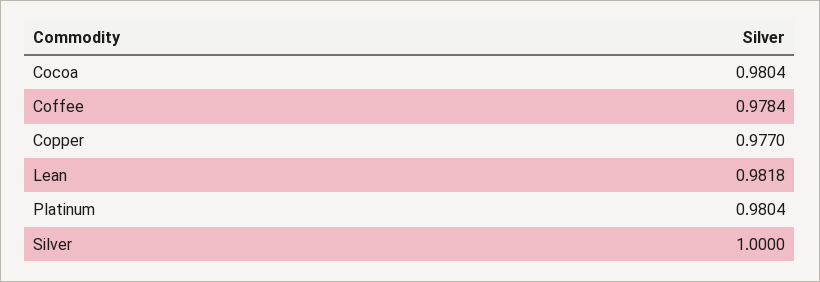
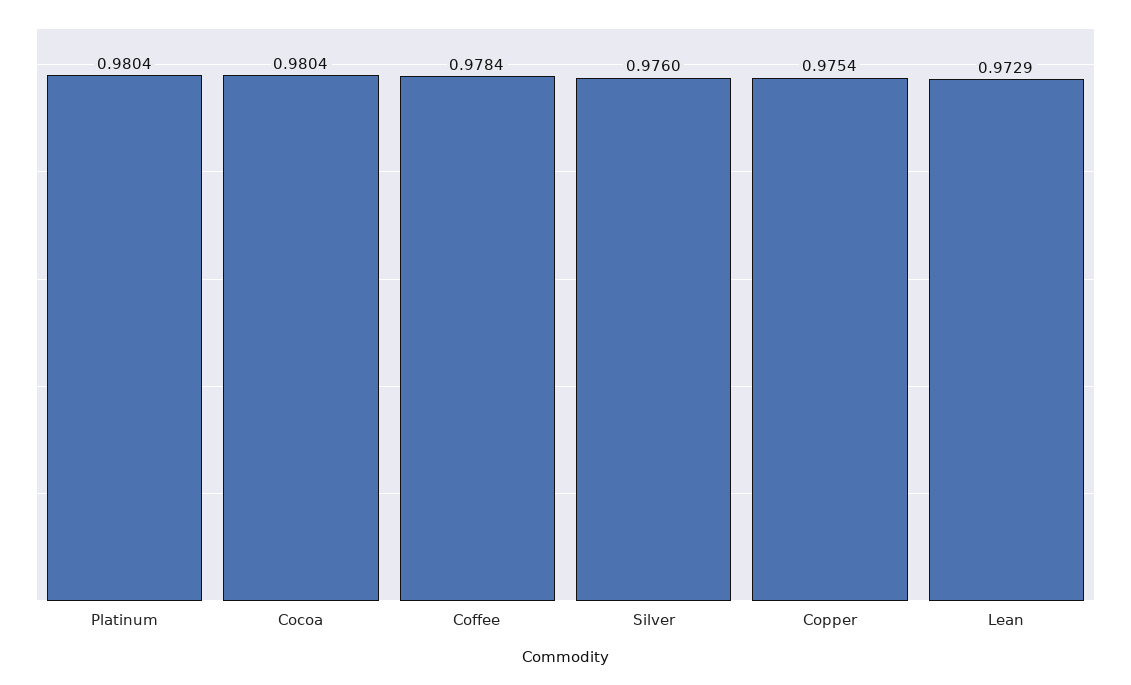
Copper: 0.977 -> 0.9754
Lean: 0.9818 -> 0.9729
Silver: 1 -> 0.976

